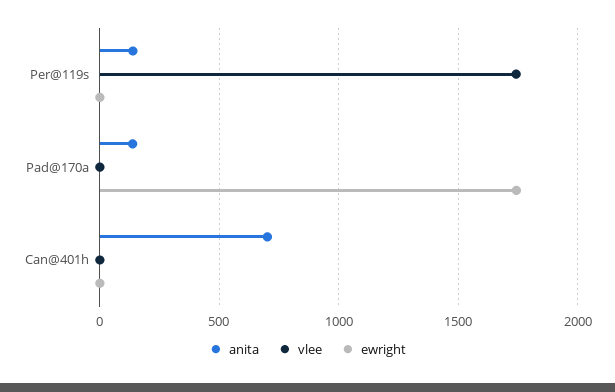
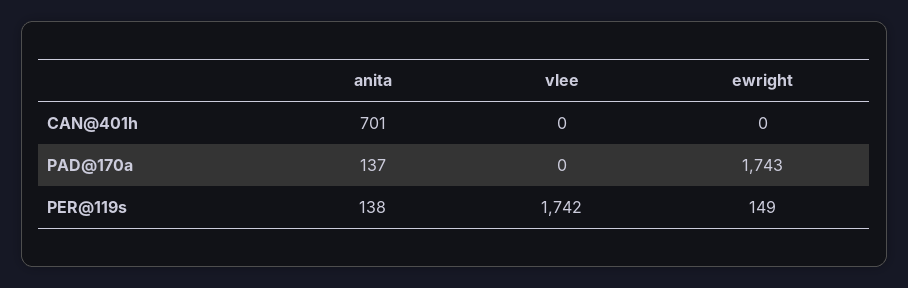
ewright, Per@119s: 0 -> 149

